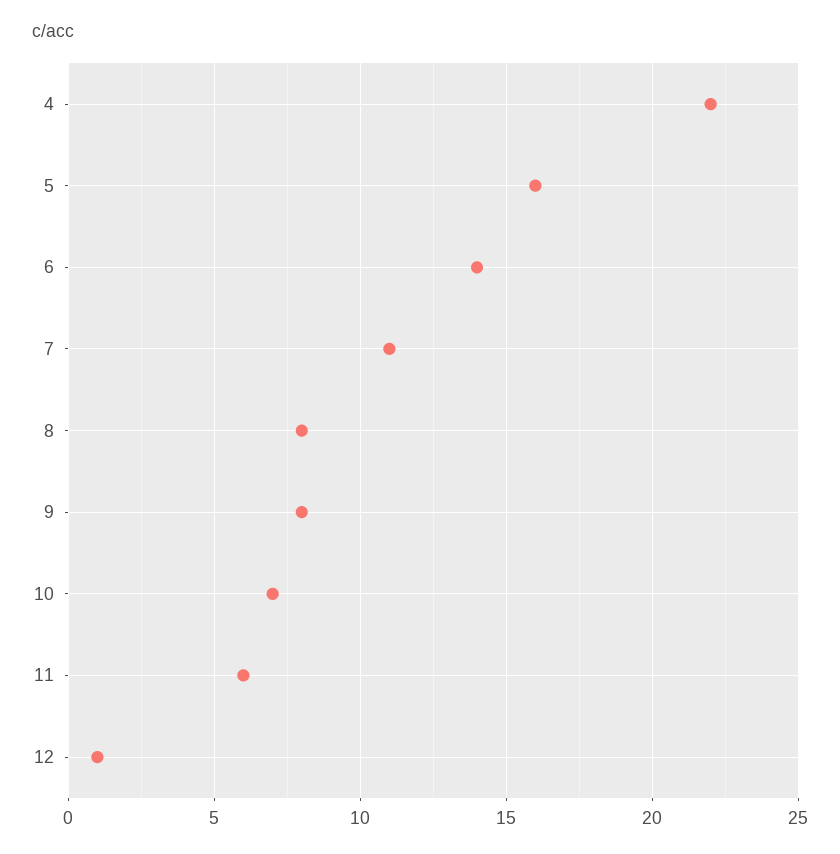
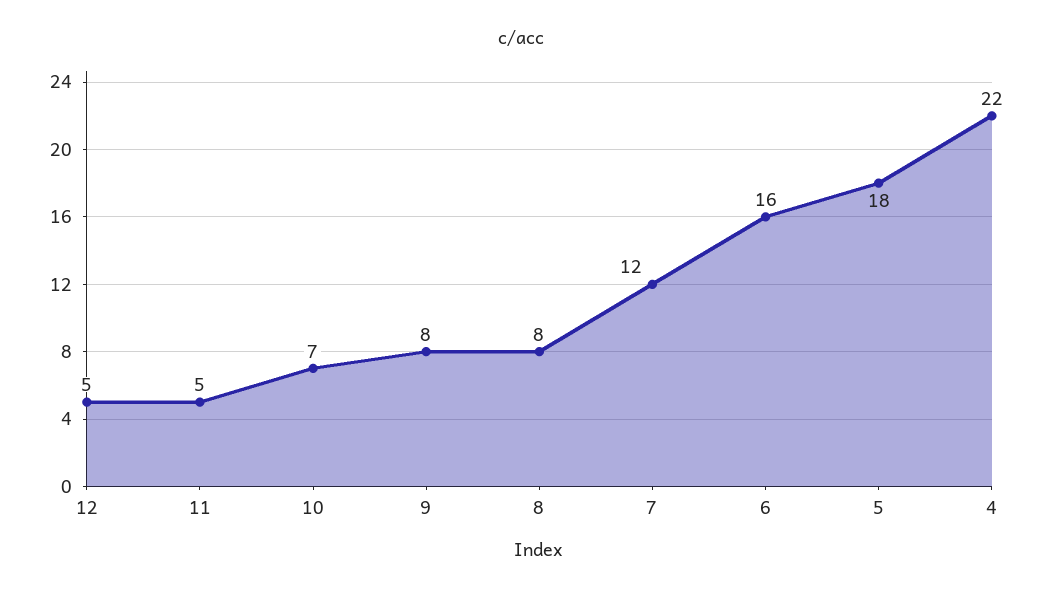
5: 16 -> 18
6: 14 -> 16
7: 11 -> 12
11: 6 -> 5
12: 1 -> 5

